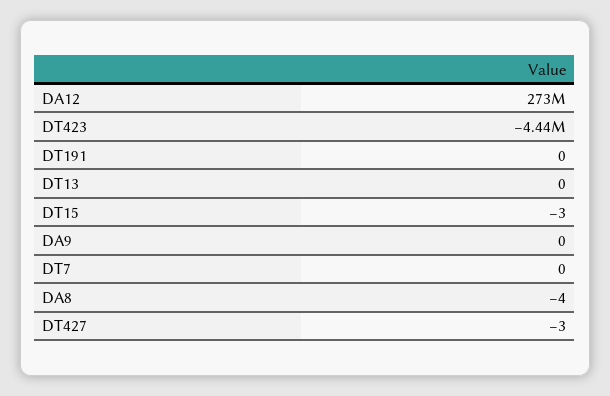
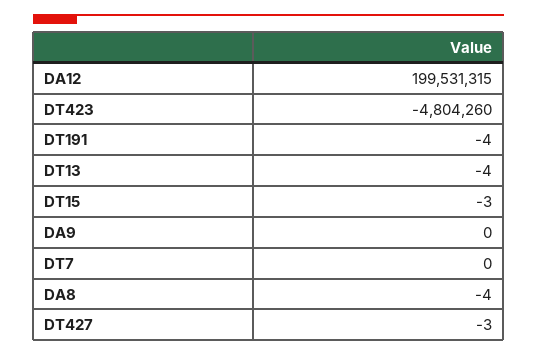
DA12: 273000000 -> 199531315
DT423: -4440000 -> -4804260
DT191: 0 -> -4
DT13: 0 -> -4

